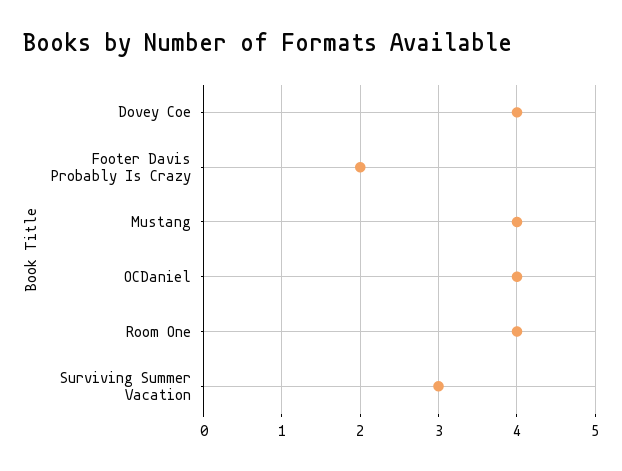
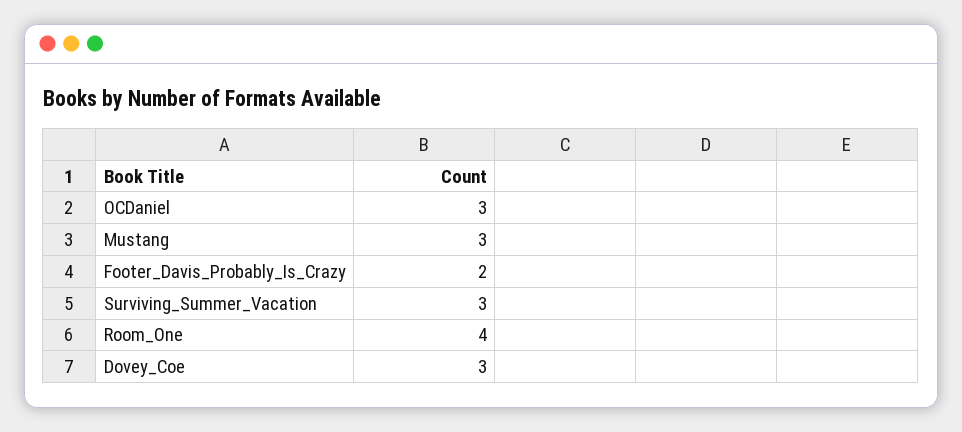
Dovey Coe: 4 -> 3
Mustang: 4 -> 3
OCDaniel: 4 -> 3

